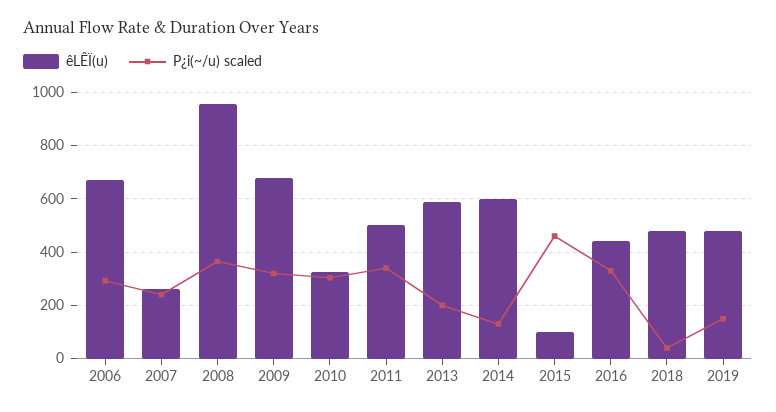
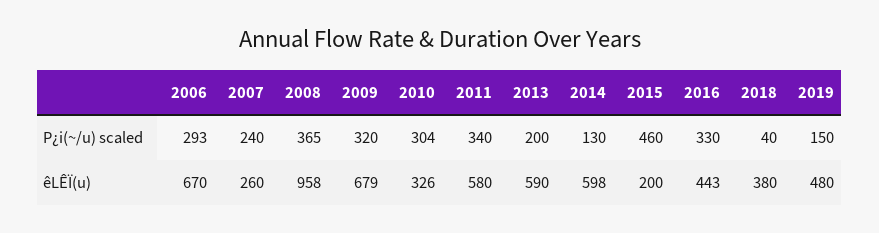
êLÊÏ(u), 2011: 500 -> 580
êLÊÏ(u), 2015: 100 -> 200
êLÊÏ(u), 2018: 475 -> 380

